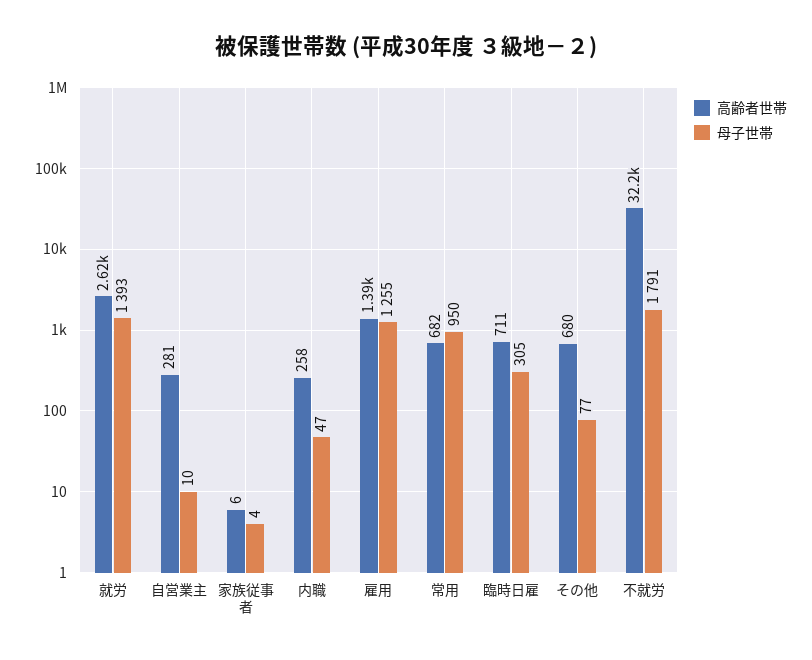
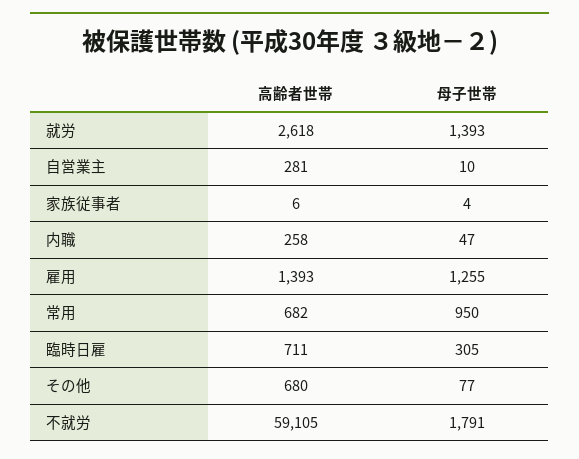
高齢者世帯, 不就労: 32200 -> 59105

